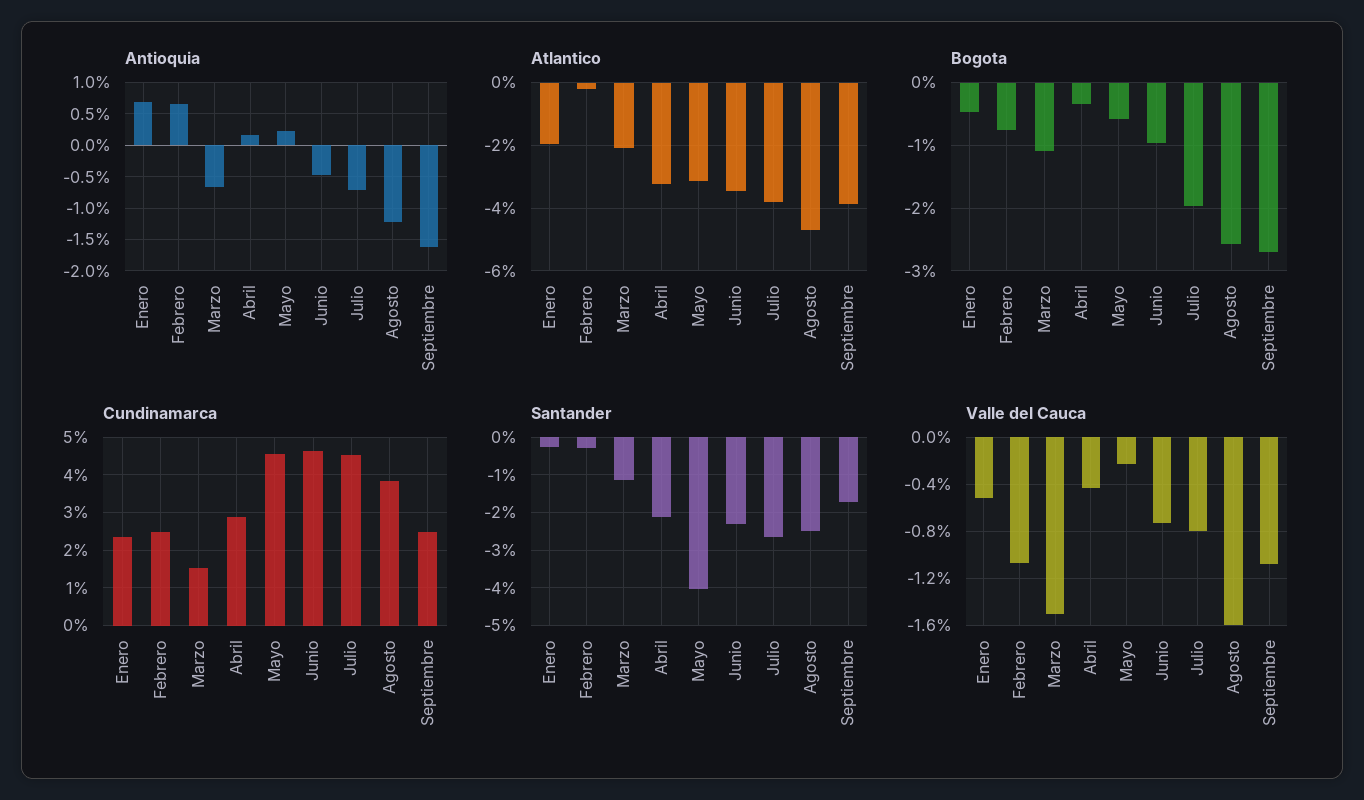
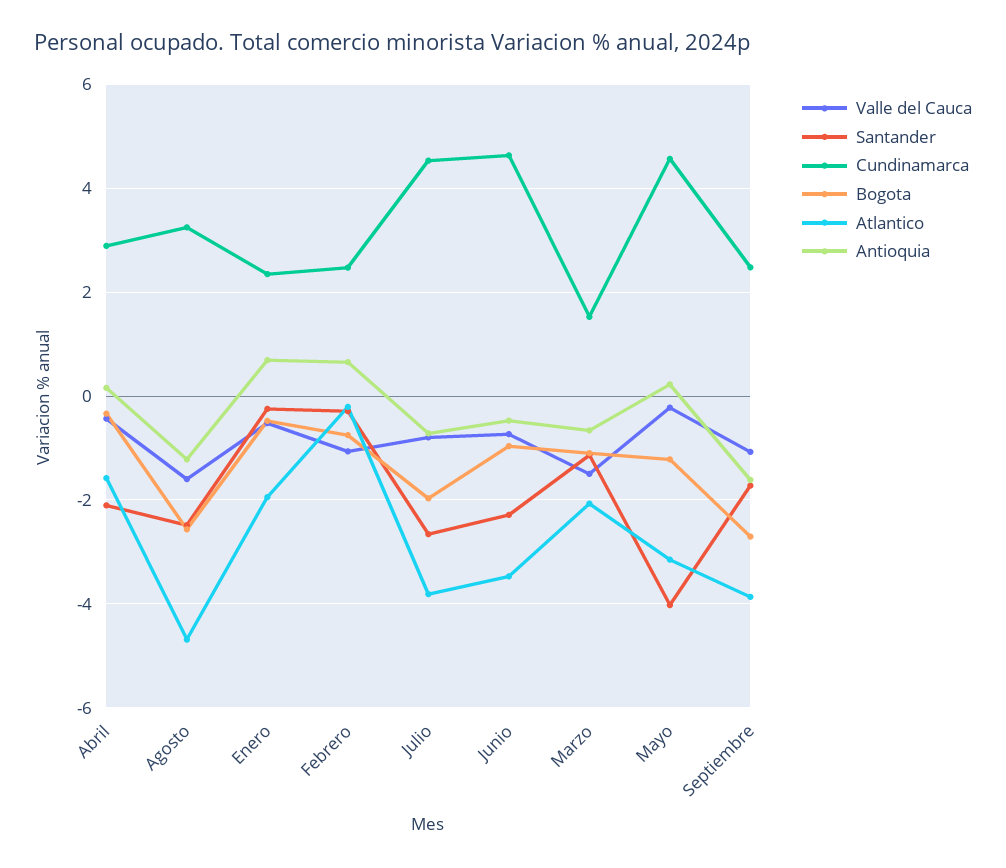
Atlantico, Abril: -3.2 -> -1.6
Bogota, Mayo: -0.6 -> -1.2
Cundinamarca, Agosto: 3.8 -> 3.2

